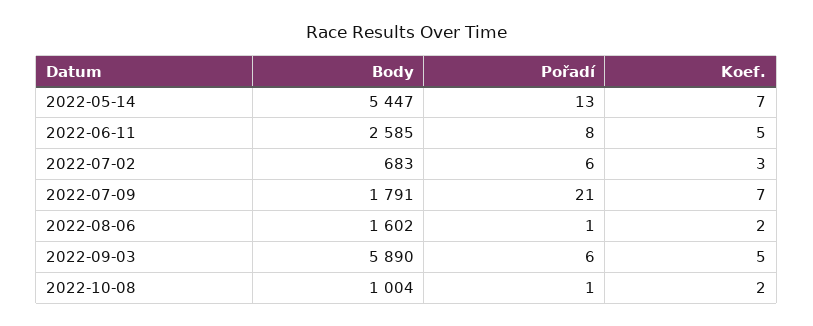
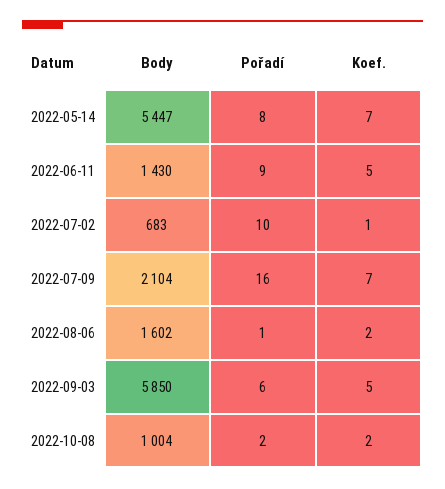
Pořadí, 2022-05-14: 13 -> 8
Body, 2022-06-11: 2585 -> 1430
Pořadí, 2022-06-11: 8 -> 9
Pořadí, 2022-07-02: 6 -> 10
Koef., 2022-07-02: 3 -> 1
Body, 2022-07-09: 1791 -> 2104
Pořadí, 2022-07-09: 21 -> 16
Body, 2022-09-03: 5890 -> 5850
Pořadí, 2022-10-08: 1 -> 2

